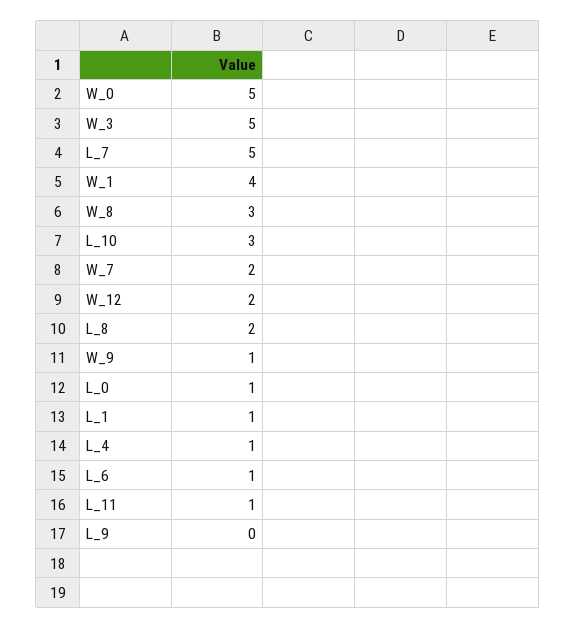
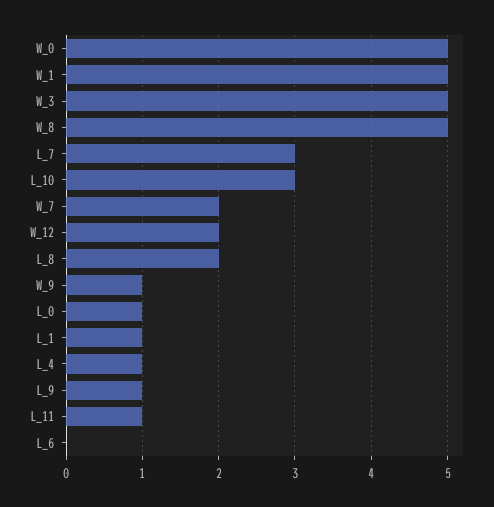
L_7: 5 -> 3
W_1: 4 -> 5
W_8: 3 -> 5
L_6: 1 -> 0
L_9: 0 -> 1

